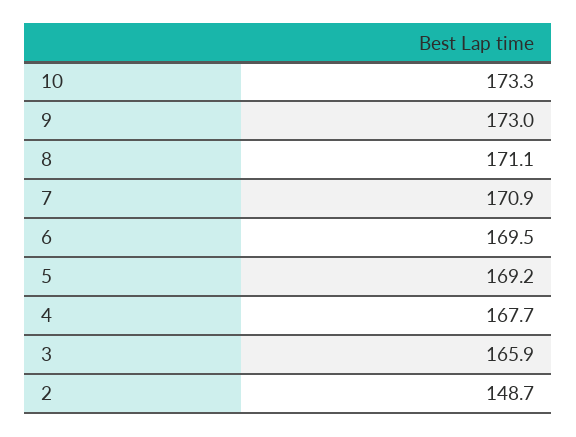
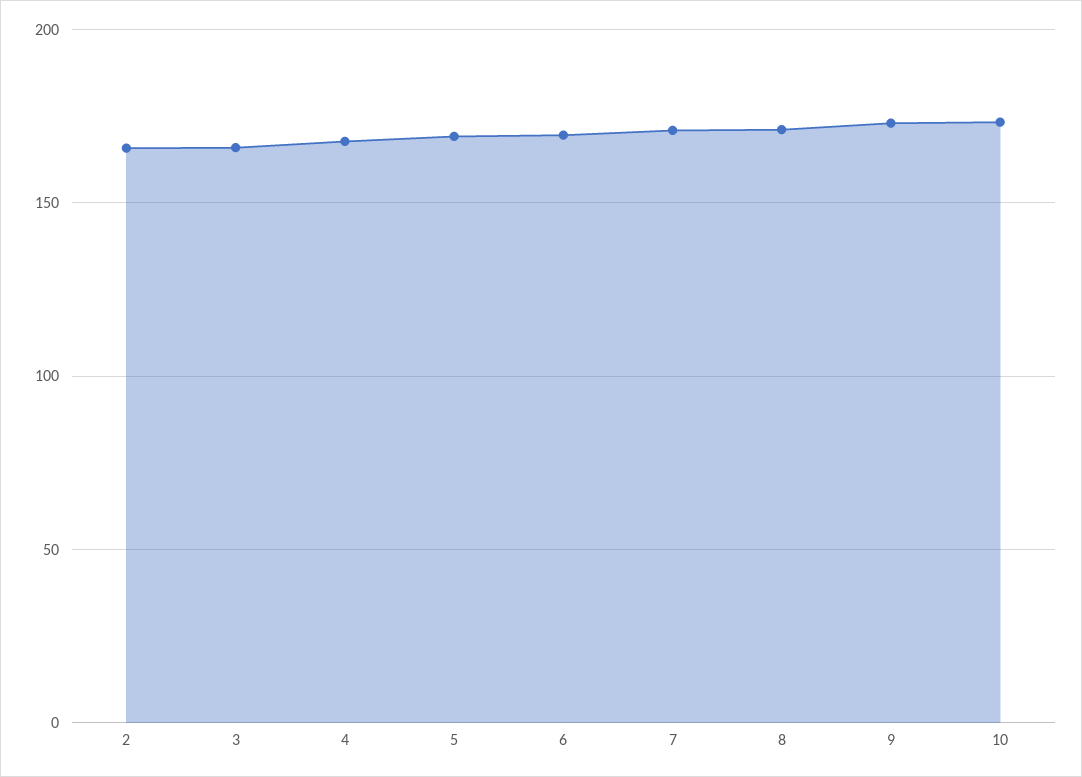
2: 148.7 -> 165

